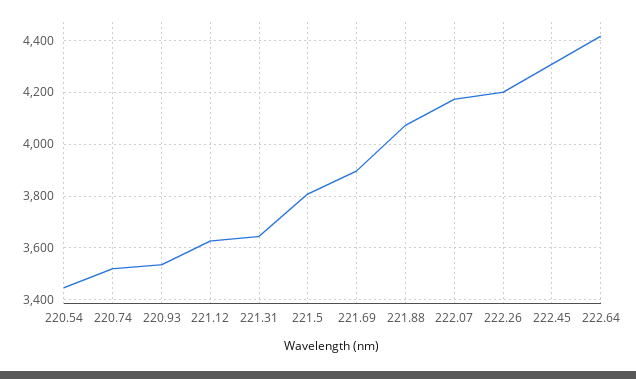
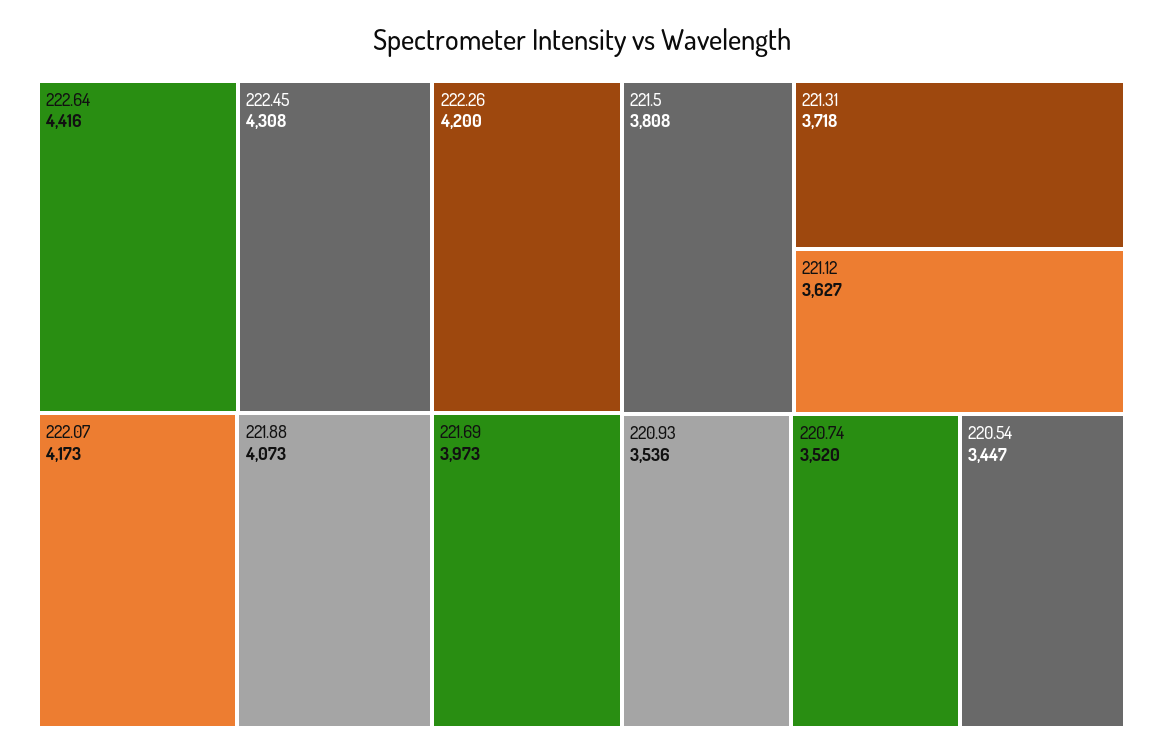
221.31: 3650 -> 3718
221.69: 3900 -> 3973

